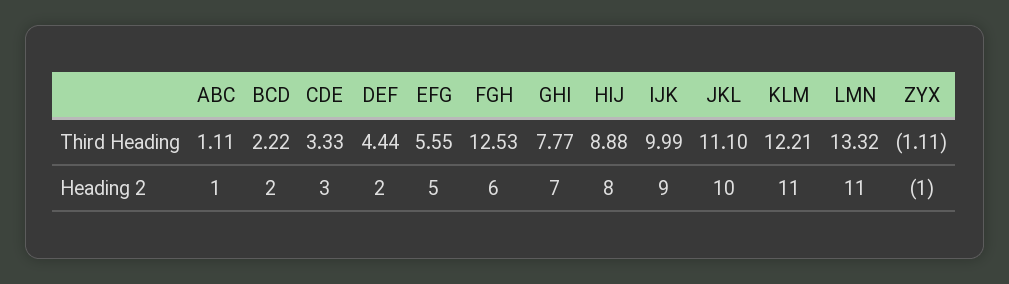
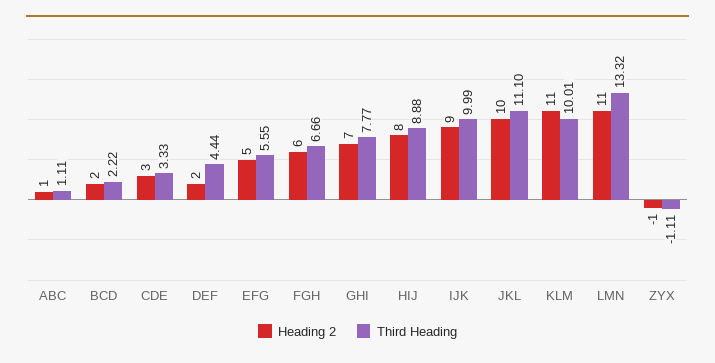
Third Heading, FGH: 12.53 -> 6.66
Third Heading, KLM: 12.21 -> 10.01

